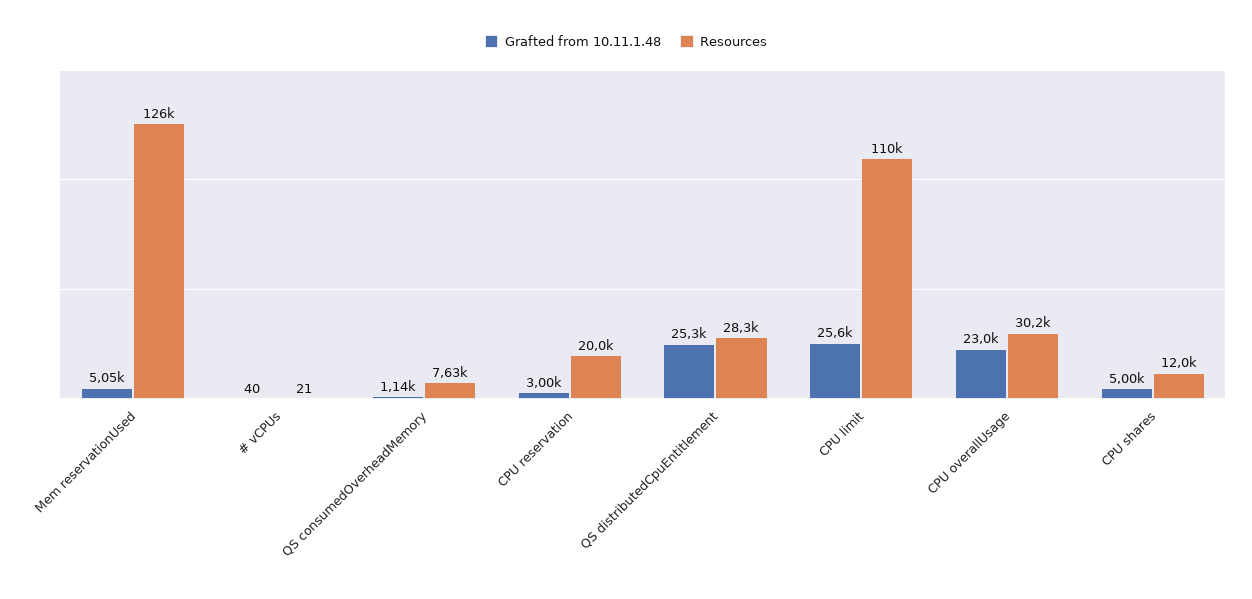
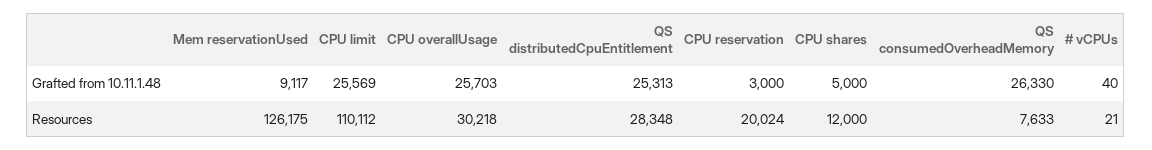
Grafted from 10.11.1.48, Mem reservationUsed: 5050 -> 9117
Grafted from 10.11.1.48, QS consumedOverheadMemory: 1140 -> 26330
Grafted from 10.11.1.48, CPU overallUsage: 23000 -> 25703

